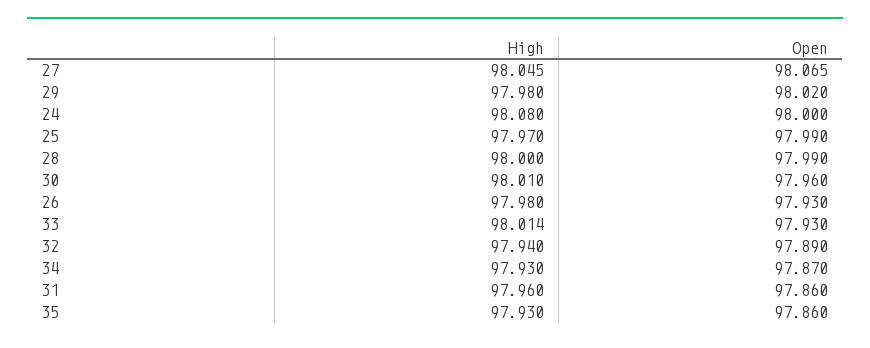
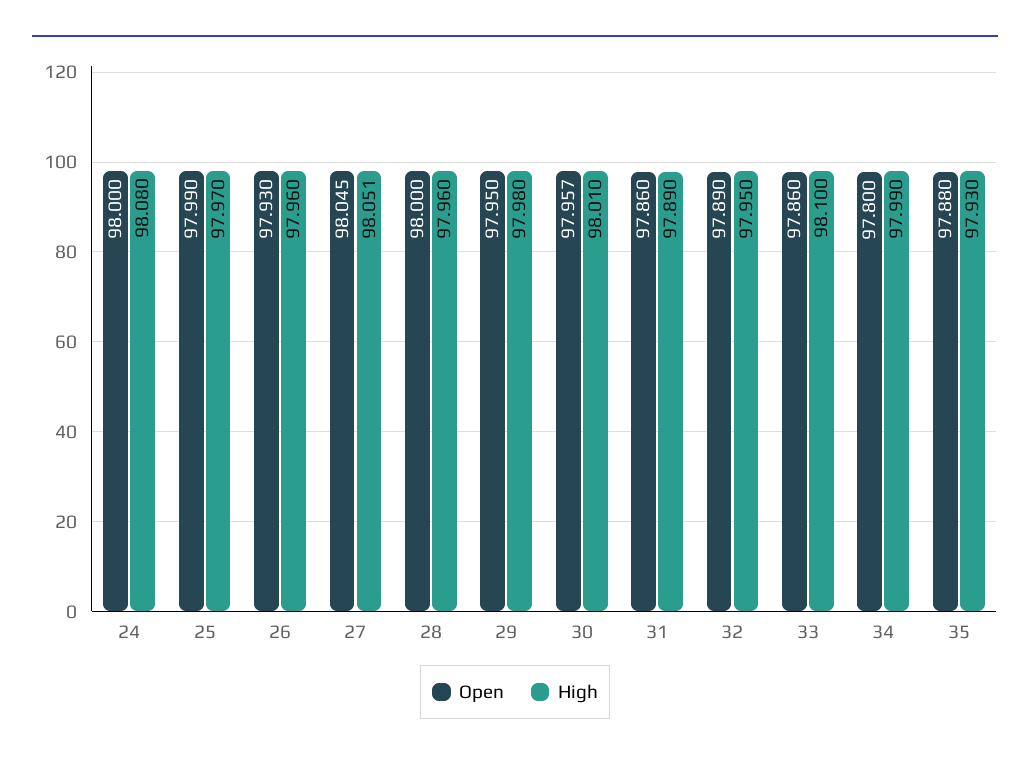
High, 27: 98.045 -> 98.051
Open, 27: 98.065 -> 98.045
Open, 29: 98.02 -> 97.95
High, 28: 98 -> 97.96
Open, 28: 97.99 -> 98
Open, 30: 97.96 -> 97.957
High, 26: 97.98 -> 97.96
High, 33: 98.014 -> 98.1
Open, 33: 97.93 -> 97.86
High, 32: 97.94 -> 97.95
High, 34: 97.93 -> 97.99
Open, 34: 97.87 -> 97.8
High, 31: 97.96 -> 97.89
Open, 35: 97.86 -> 97.88

